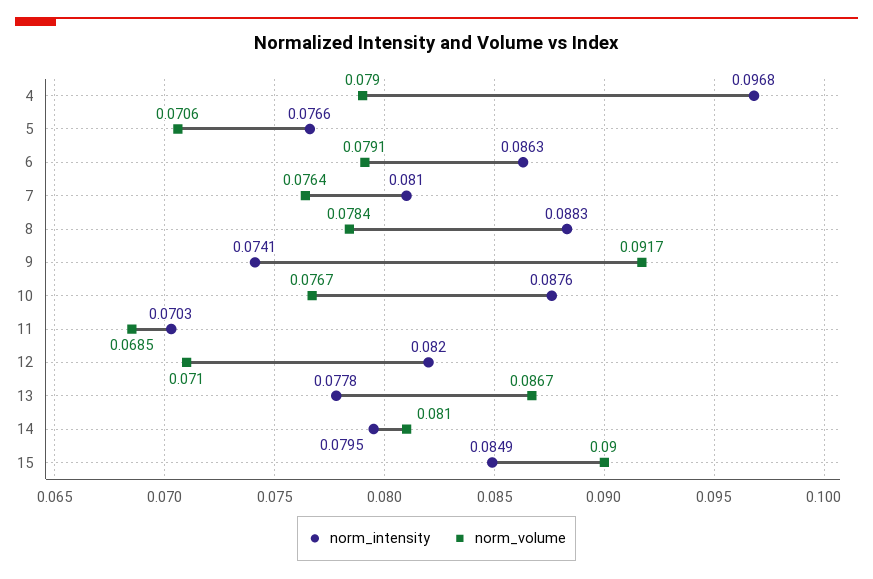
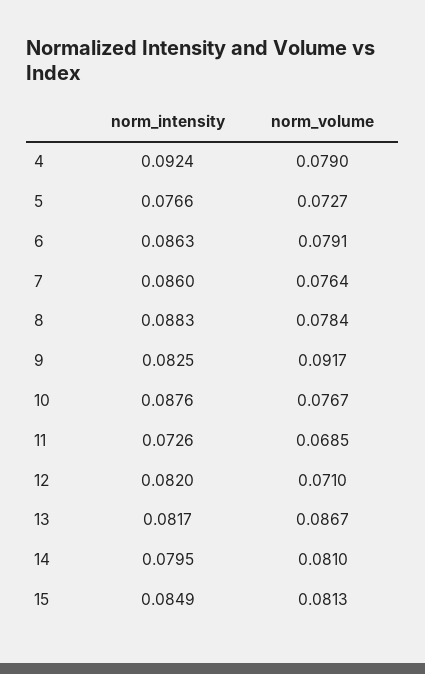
norm_intensity, 4: 0.0968 -> 0.0924
norm_volume, 5: 0.0706 -> 0.0727
norm_intensity, 7: 0.081 -> 0.086
norm_intensity, 9: 0.0741 -> 0.0825
norm_intensity, 11: 0.0703 -> 0.0726
norm_intensity, 13: 0.0778 -> 0.0817
norm_volume, 15: 0.09 -> 0.0813

